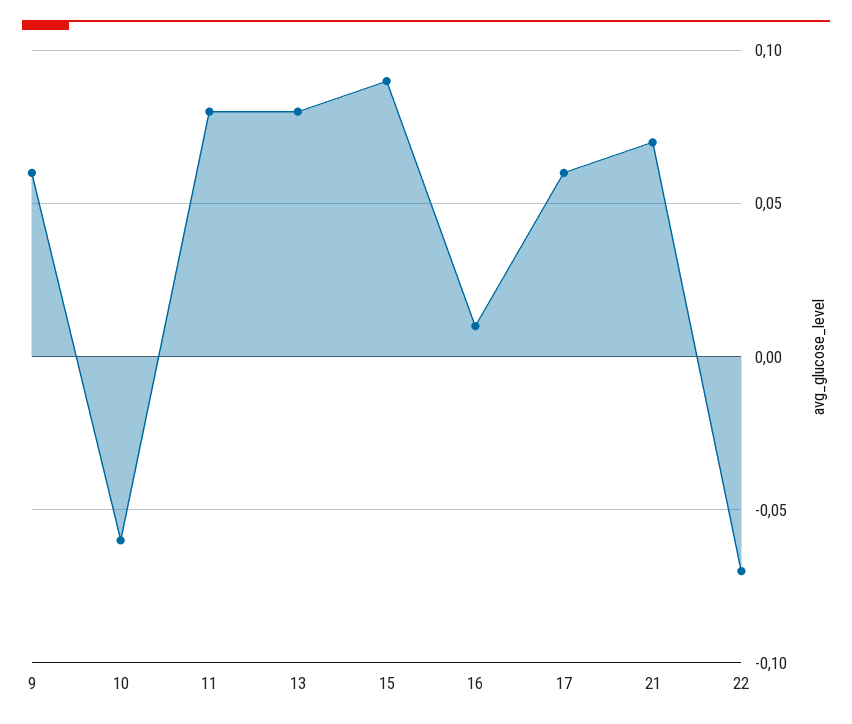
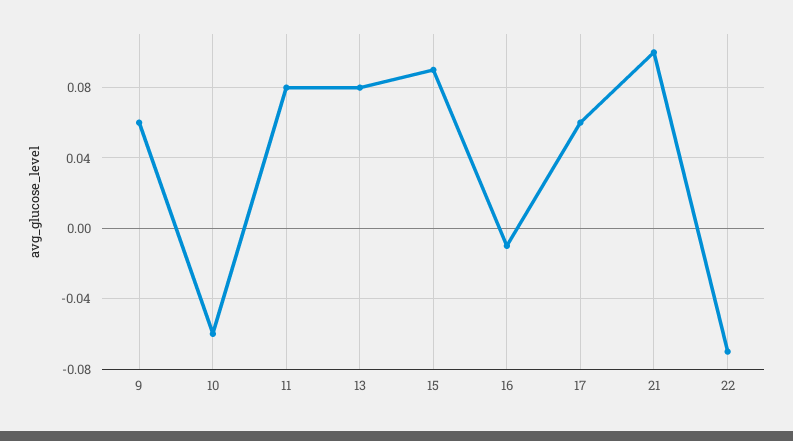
16: 0.01 -> -0.01
21: 0.07 -> 0.1

